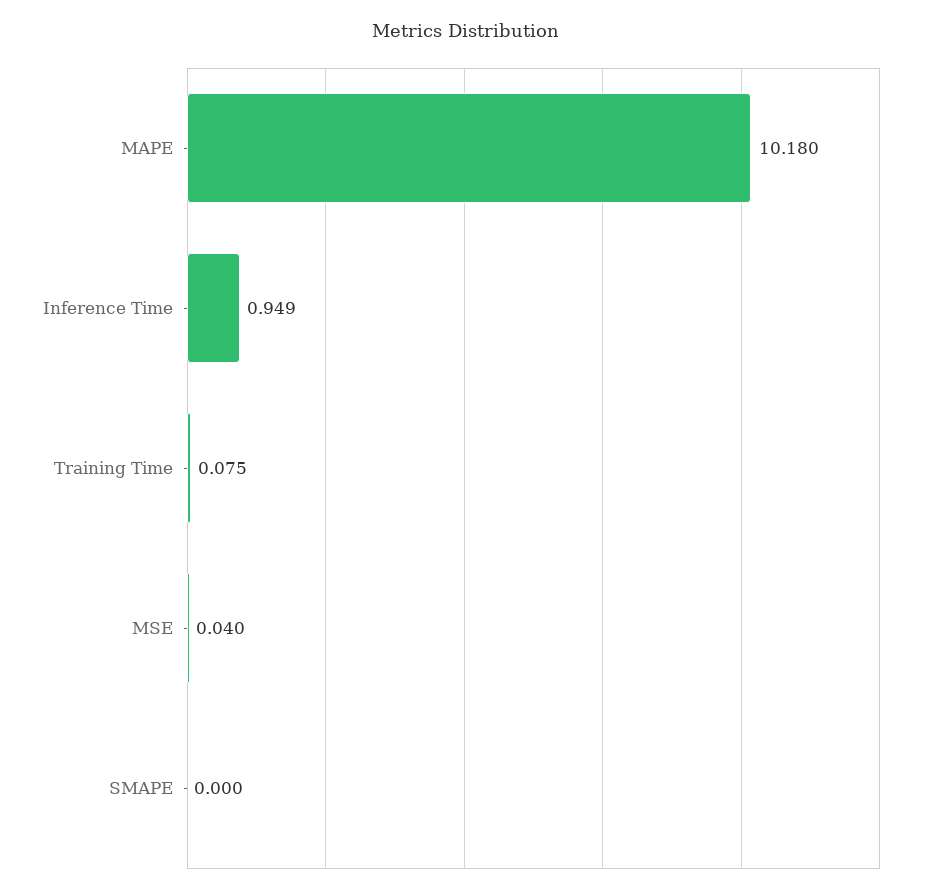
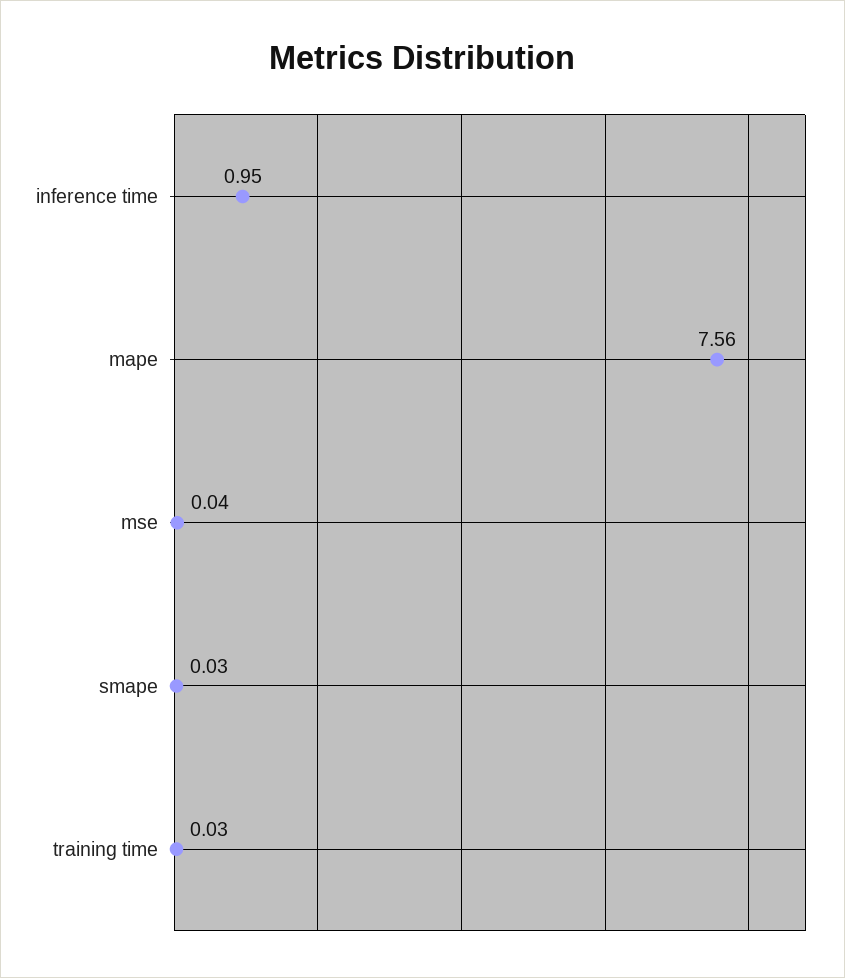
MAPE: 10.18 -> 7.56
Training Time: 0.075 -> 0.03
SMAPE: 0 -> 0.03

